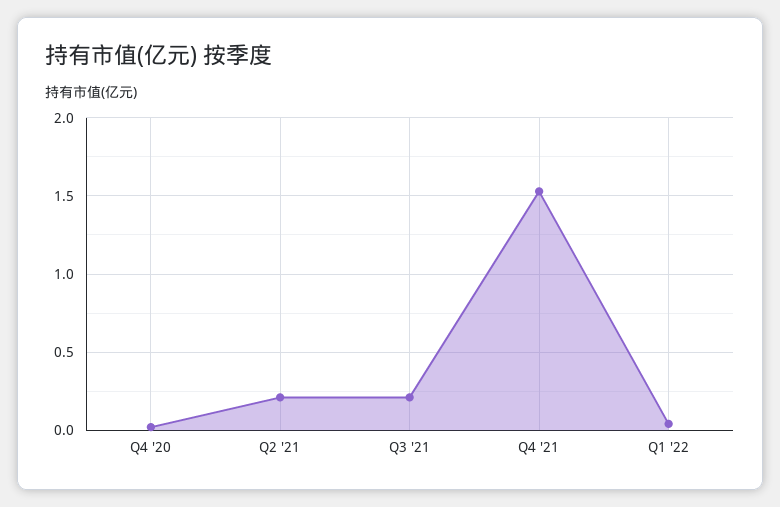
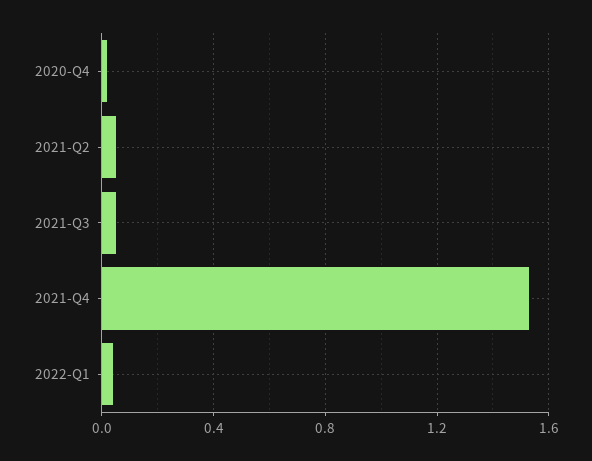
Q2 '21: 0.2 -> 0.05
Q3 '21: 0.2 -> 0.05

